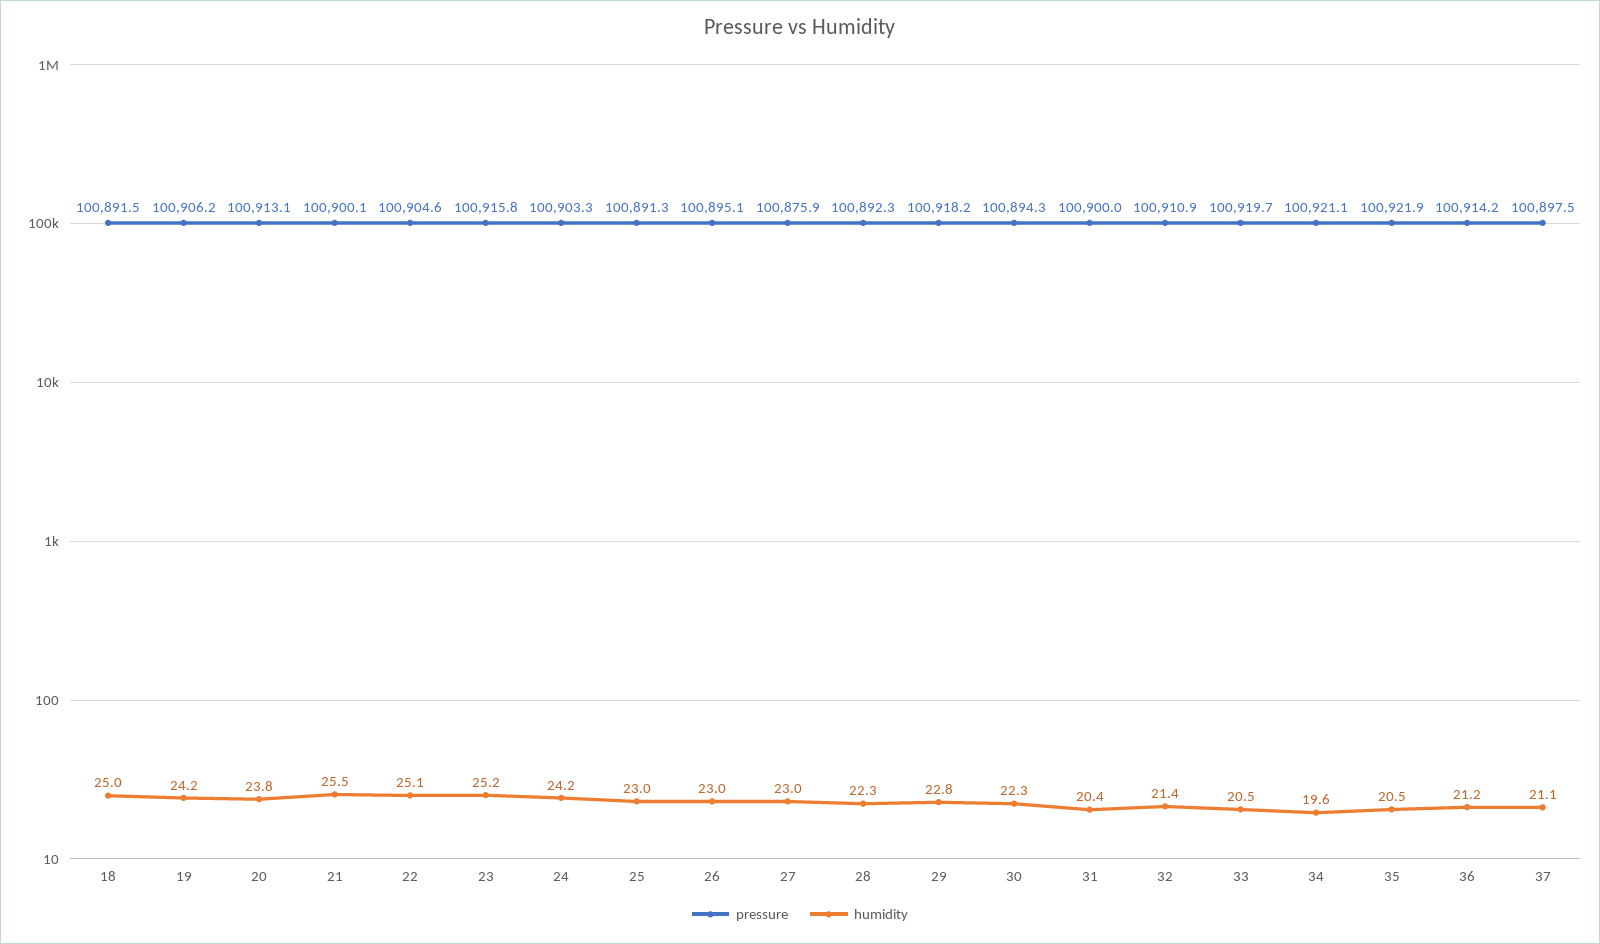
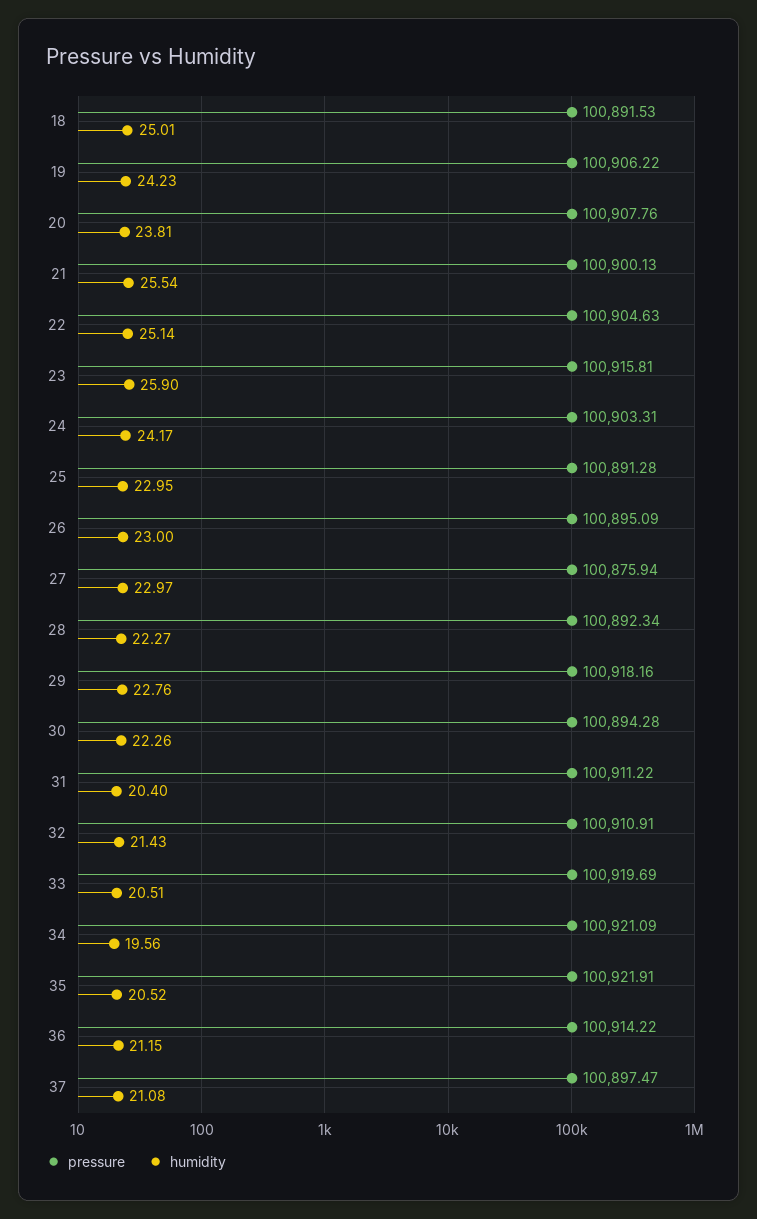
pressure, 20: 100913.1 -> 100907.76
humidity, 23: 25.2 -> 25.9
pressure, 31: 100900 -> 100911.22

